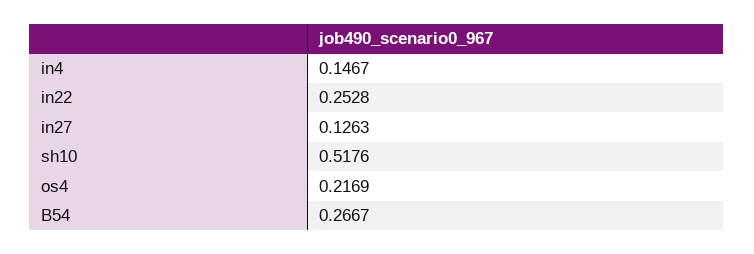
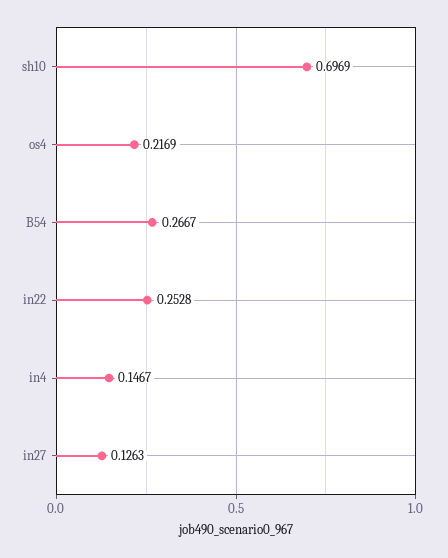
sh10: 0.5176 -> 0.6969

